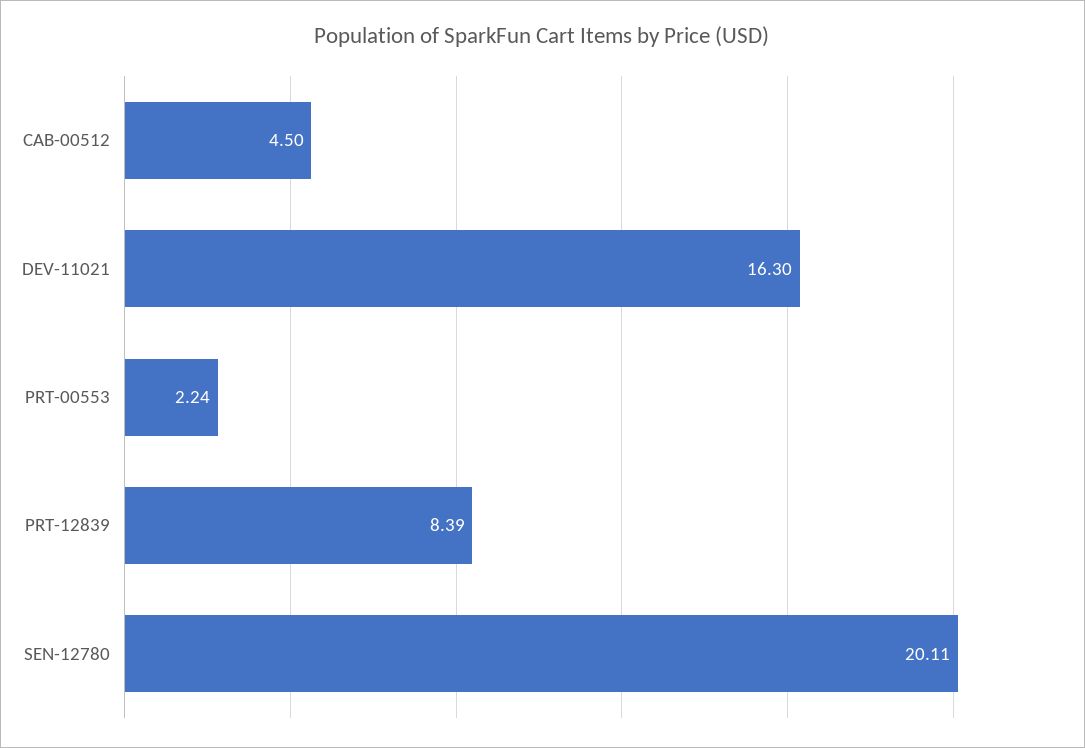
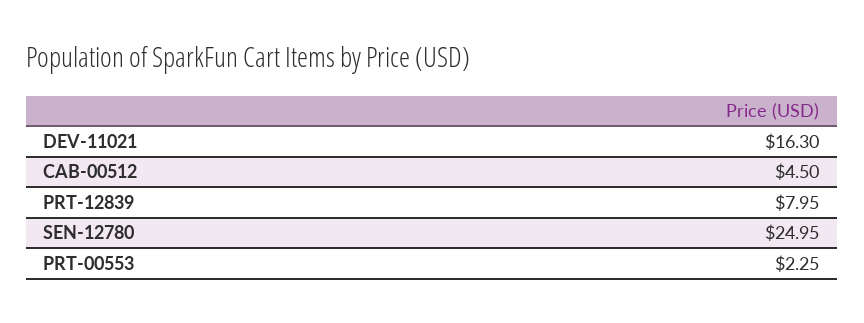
PRT-00553: 2.24 -> 2.25
PRT-12839: 8.39 -> 7.95
SEN-12780: 20.11 -> 24.95

